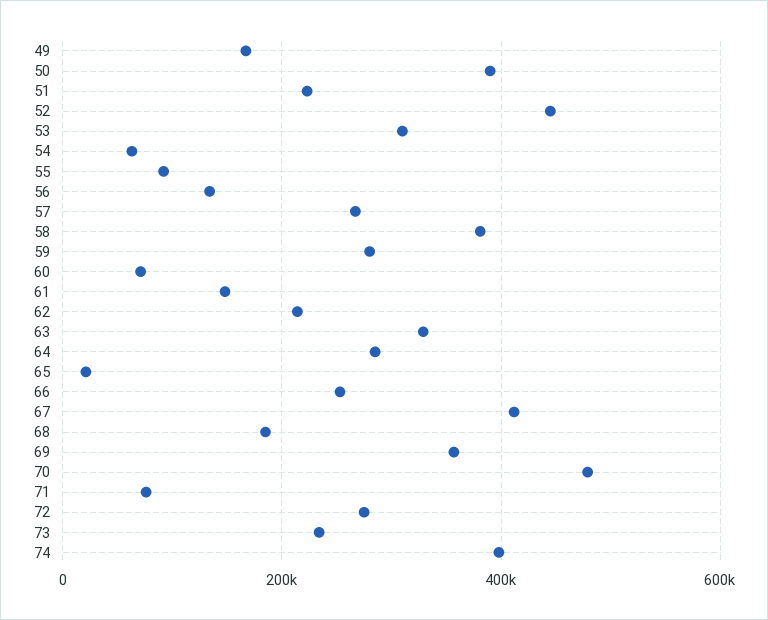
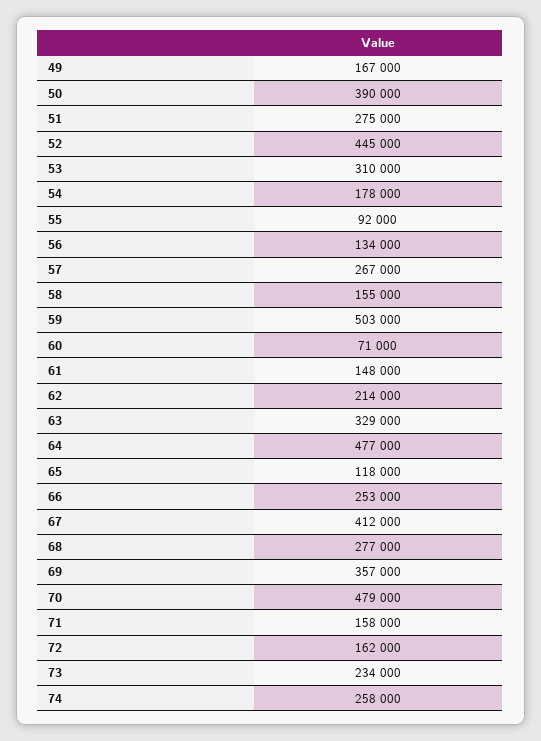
51: 220000 -> 275000
54: 60000 -> 178000
58: 380000 -> 155000
59: 280000 -> 503000
64: 280000 -> 477000
65: 20000 -> 118000
68: 180000 -> 277000
71: 80000 -> 158000
72: 280000 -> 162000
74: 400000 -> 258000

